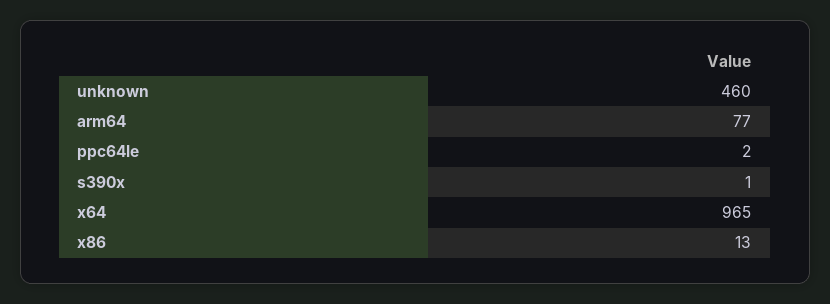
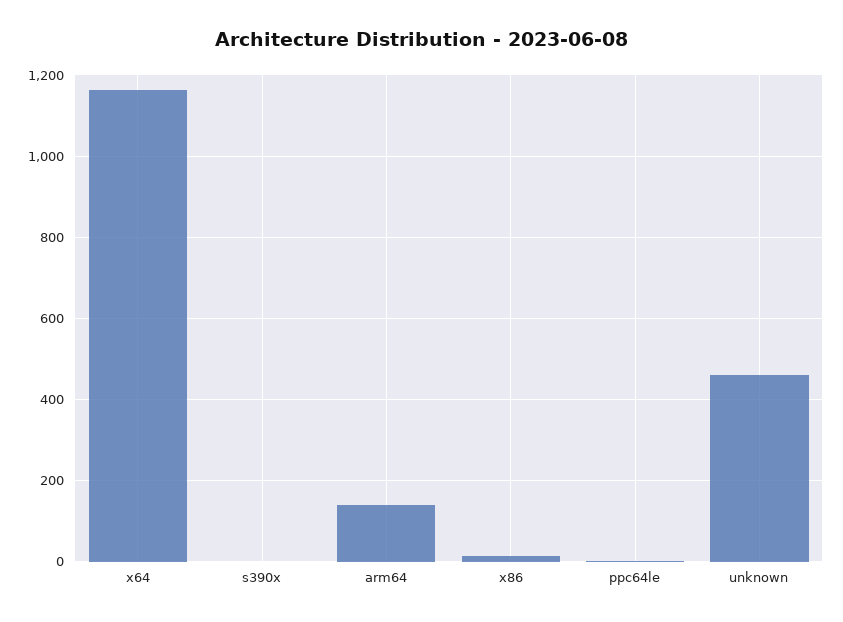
arm64: 77 -> 140
x64: 965 -> 1160

